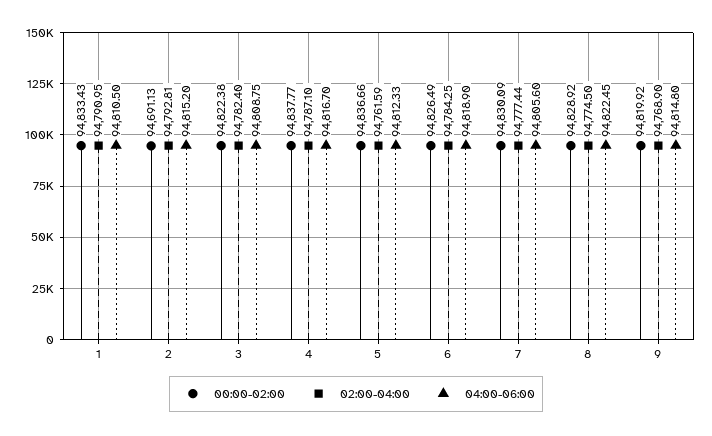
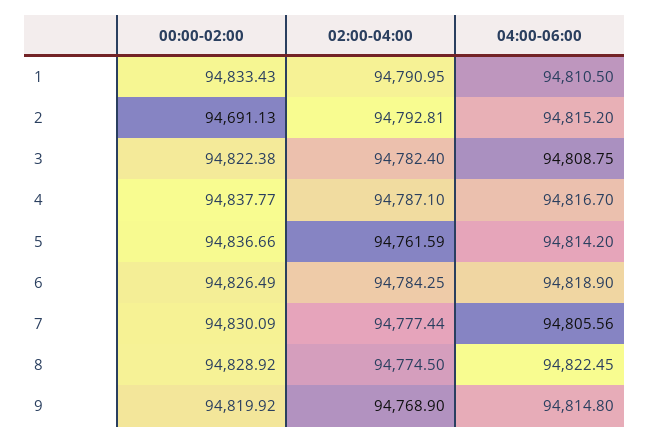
04:00-06:00, 5: 94812.33 -> 94814.2
04:00-06:00, 7: 94805.6 -> 94805.56

